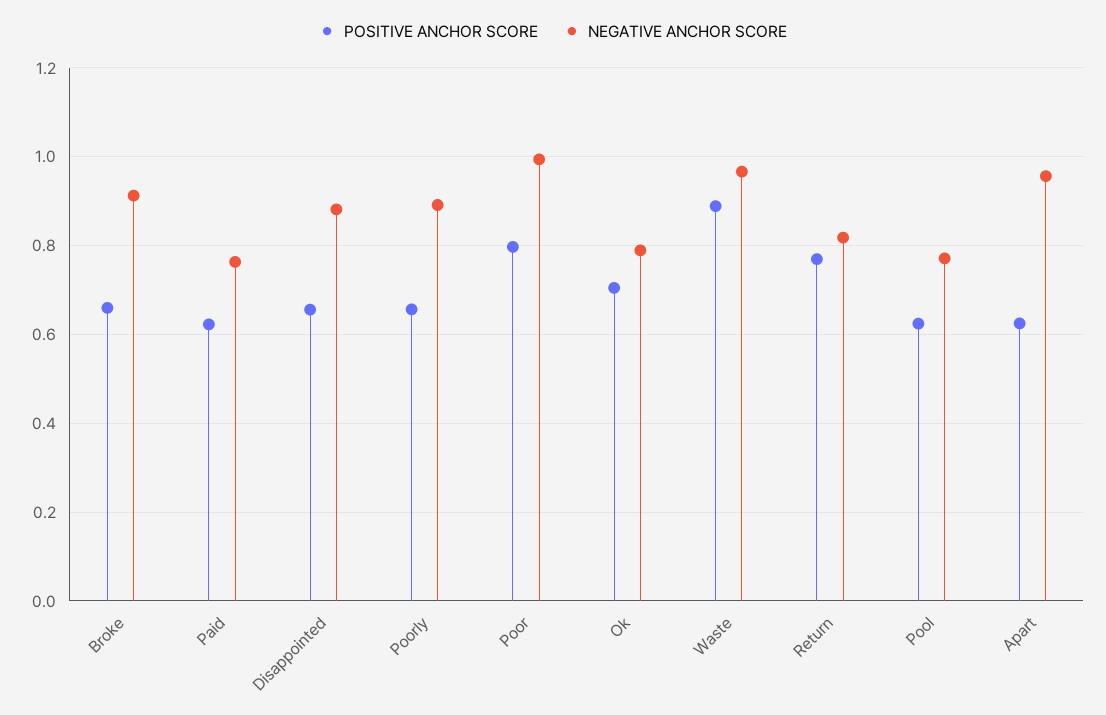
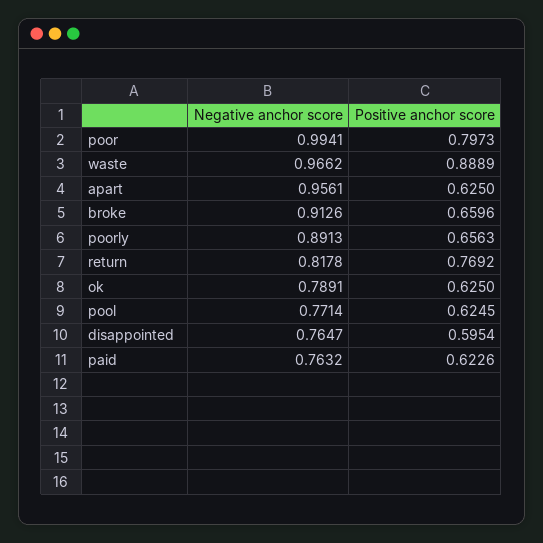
POSITIVE ANCHOR SCORE, Disappointed: 0.66 -> 0.5954
NEGATIVE ANCHOR SCORE, Disappointed: 0.88 -> 0.7647
POSITIVE ANCHOR SCORE, Ok: 0.7 -> 0.625

